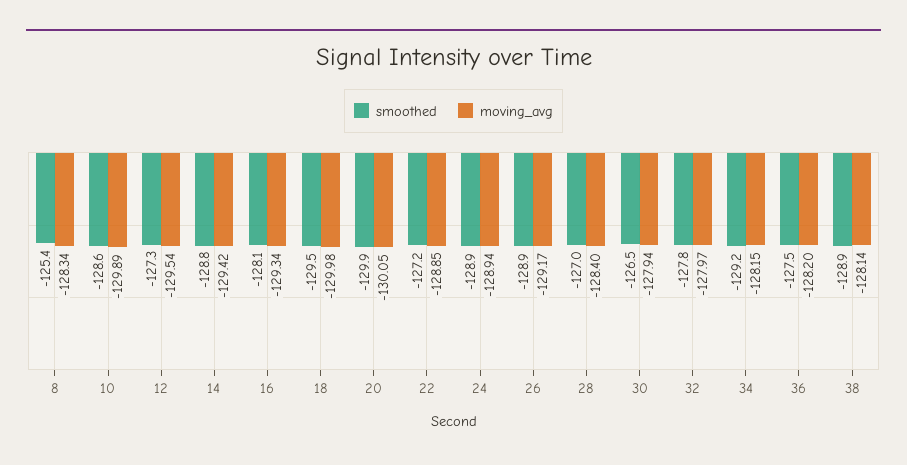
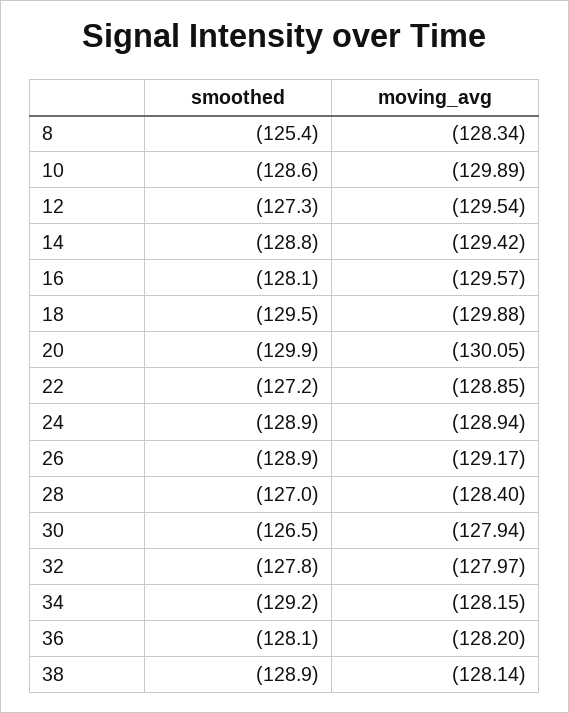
moving_avg, 16: -129.34 -> -129.57
moving_avg, 18: -129.98 -> -129.88
smoothed, 36: -127.5 -> -128.1

